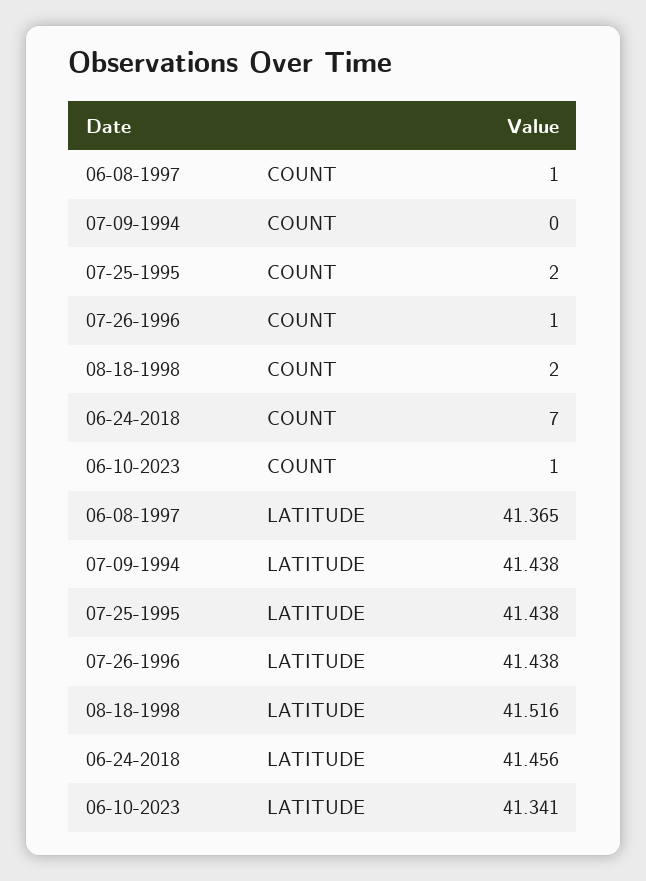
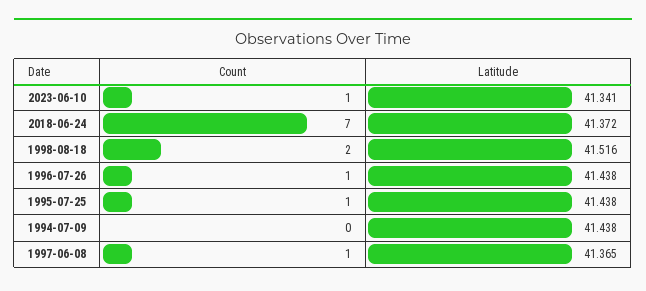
07-25-1995, COUNT: 2 -> 1
06-24-2018, LATITUDE: 41.456 -> 41.372

